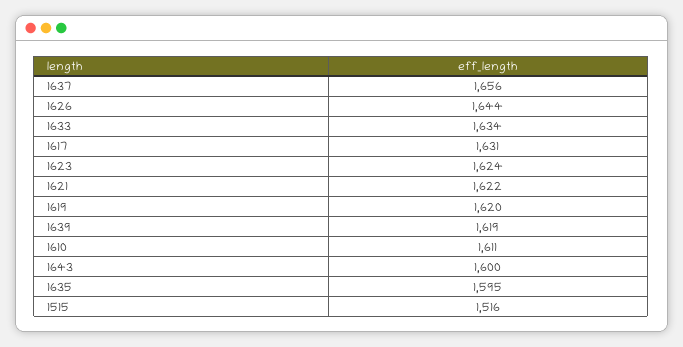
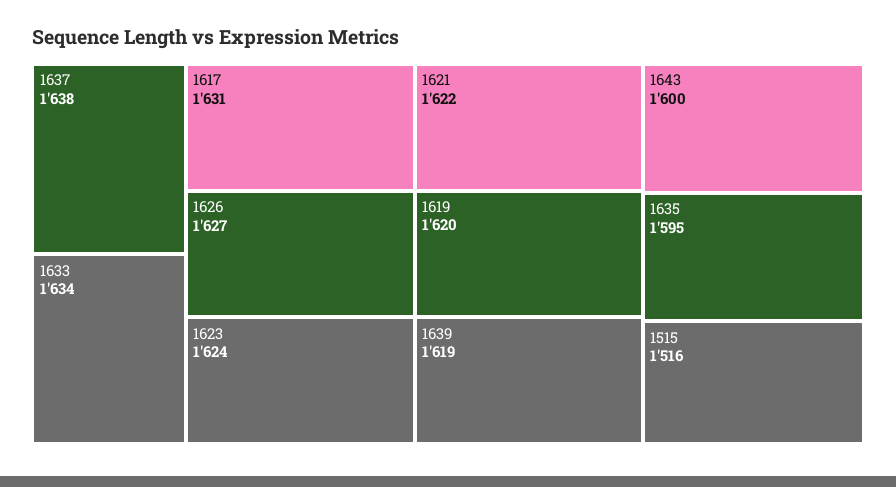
1637: 1656 -> 1638
1626: 1644 -> 1627
1610: 1611 -> none

